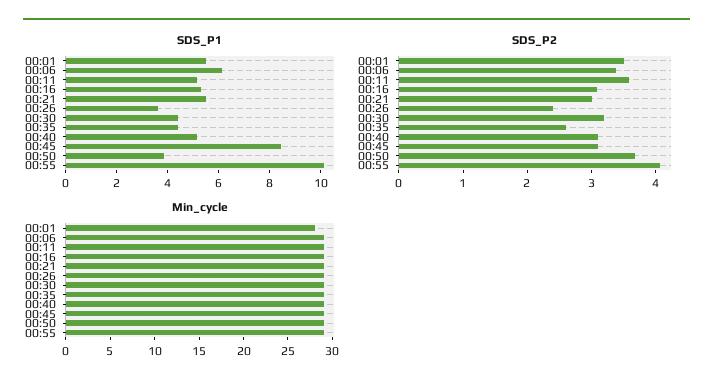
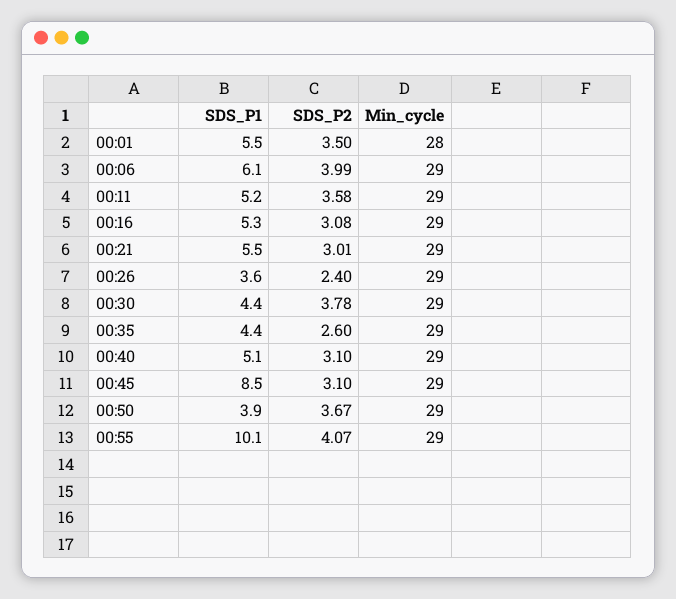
SDS_P2, 00:06: 3.4 -> 3.99
SDS_P2, 00:30: 3.2 -> 3.78

